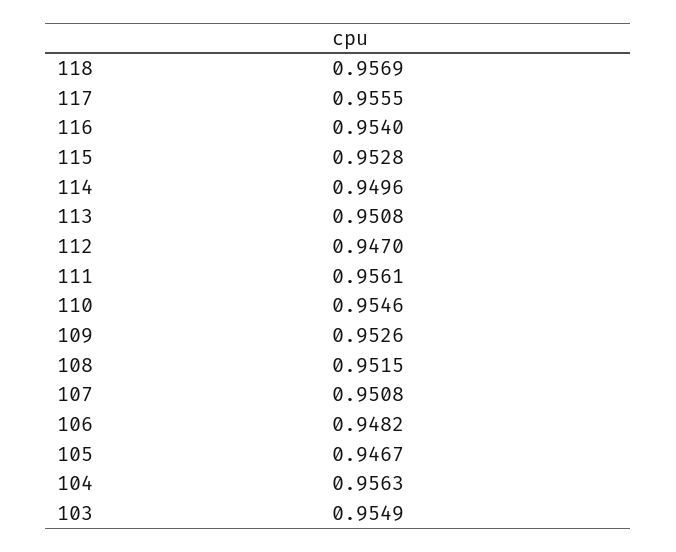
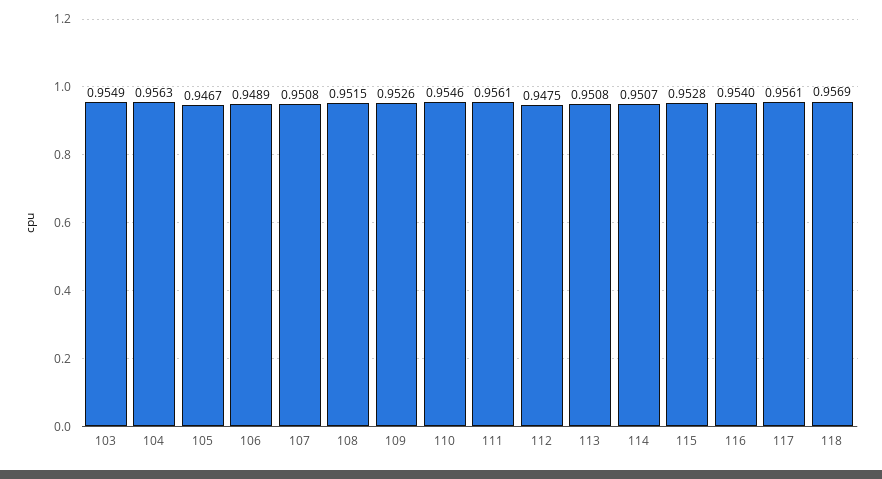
117: 0.9555 -> 0.9561
114: 0.9496 -> 0.9507
112: 0.947 -> 0.9475
106: 0.9482 -> 0.9489

